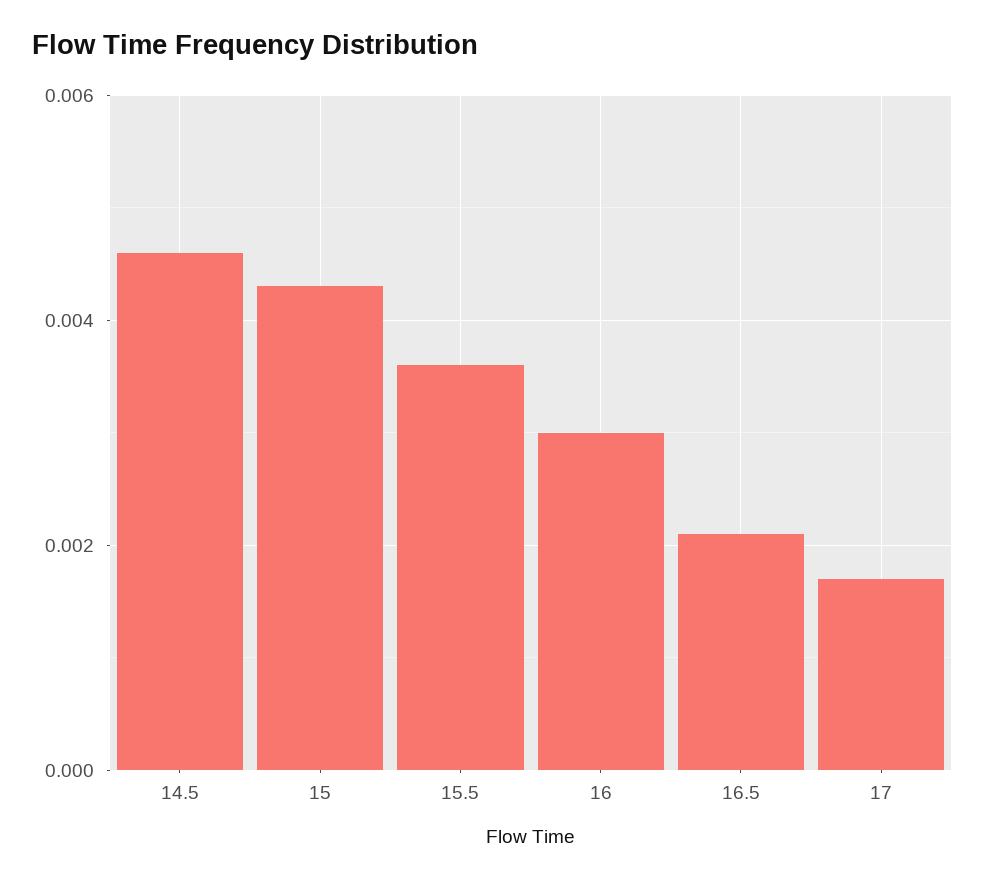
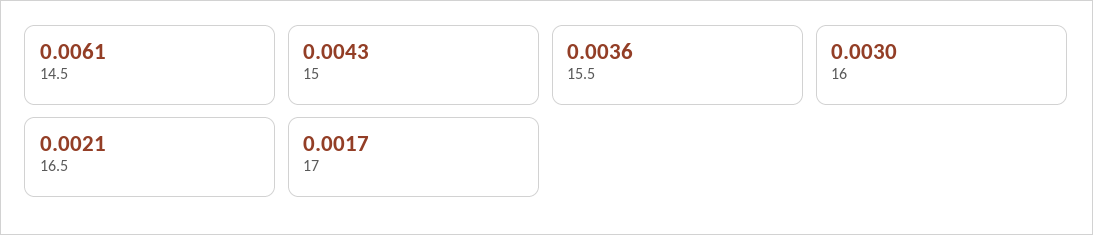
14.5: 0.0045 -> 0.0061

